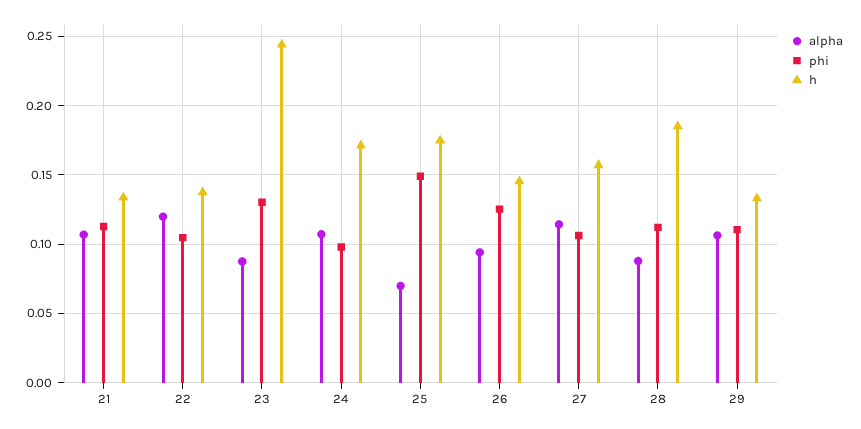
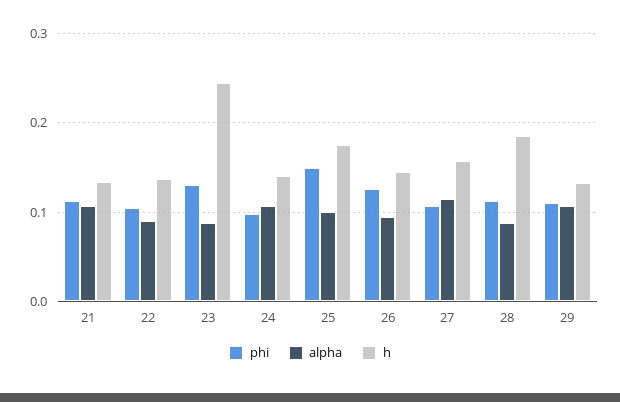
alpha, 22: 0.12 -> 0.09
h, 24: 0.17 -> 0.14
alpha, 25: 0.07 -> 0.1

